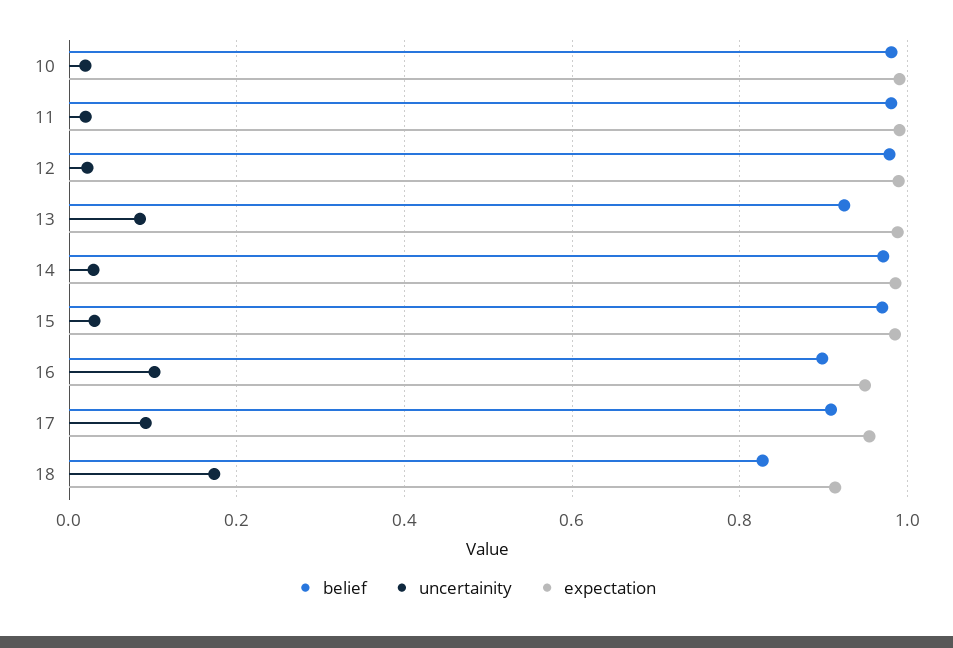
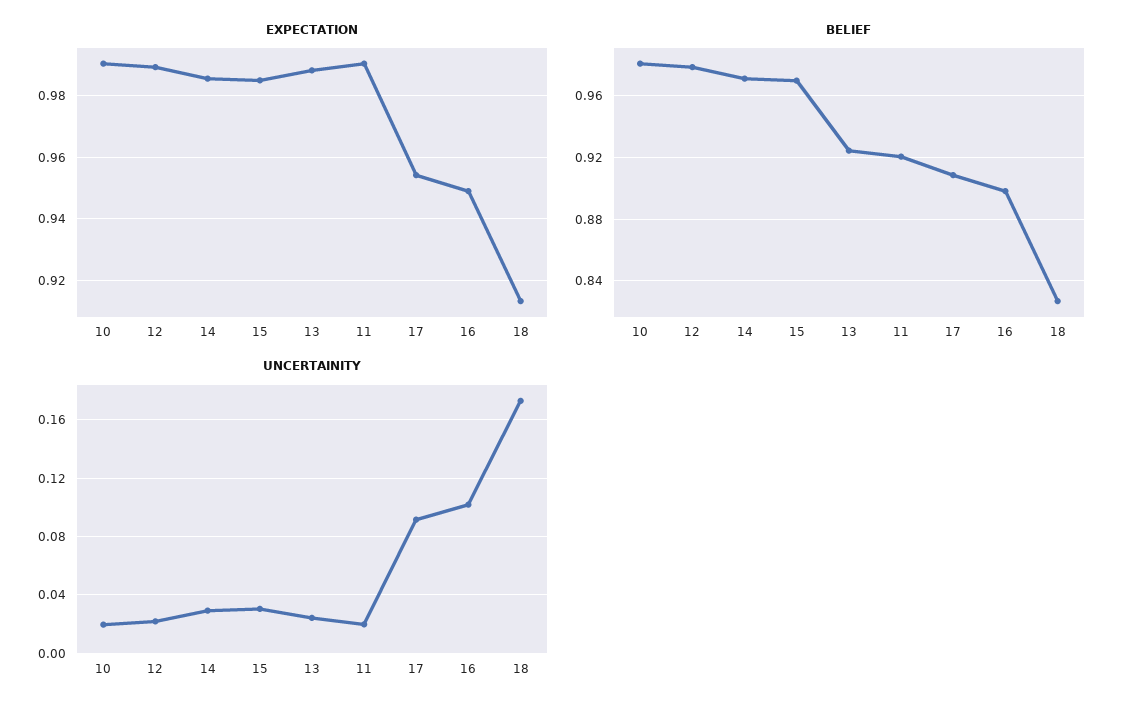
belief, 11: 0.98 -> 0.92
uncertainity, 13: 0.08 -> 0.025

